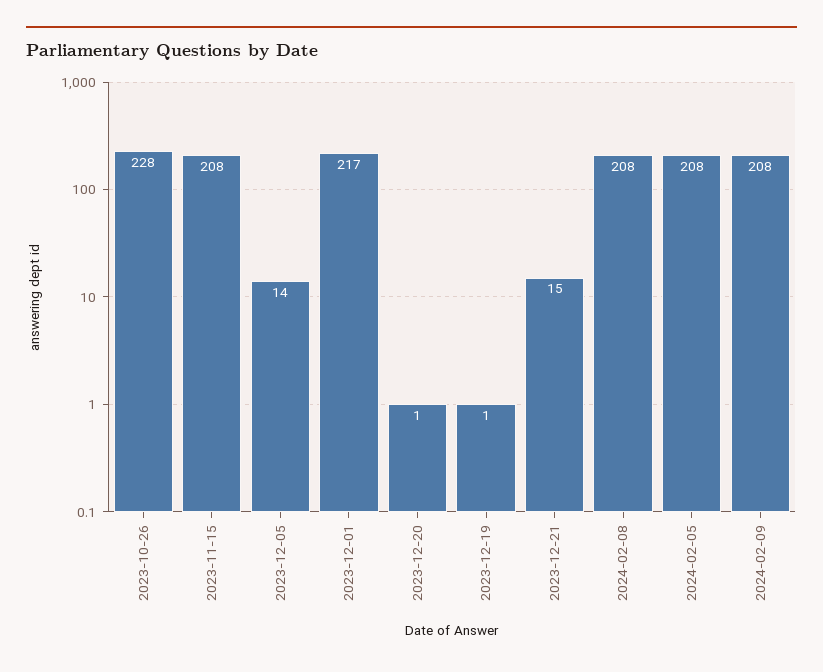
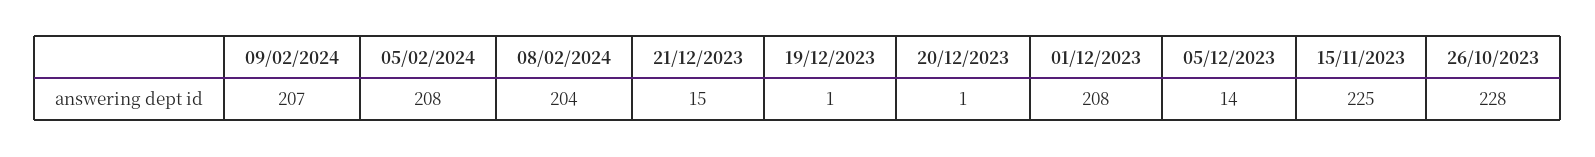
2023-11-15: 208 -> 225
2023-12-01: 217 -> 208
2024-02-08: 208 -> 204
2024-02-09: 208 -> 207

